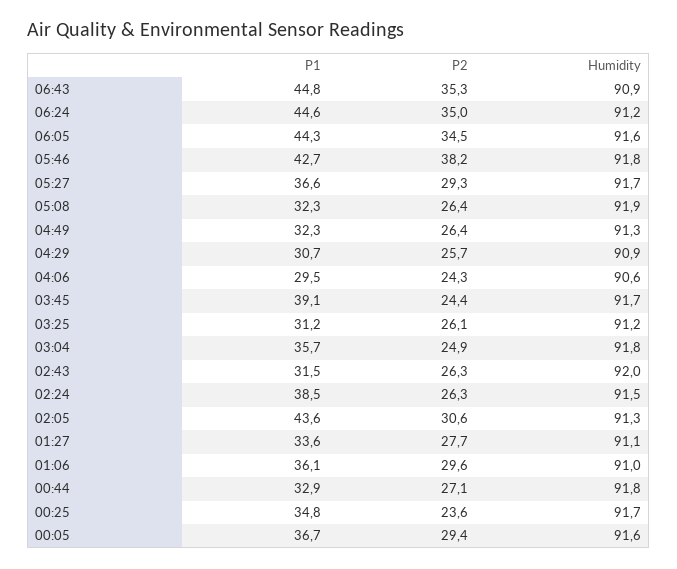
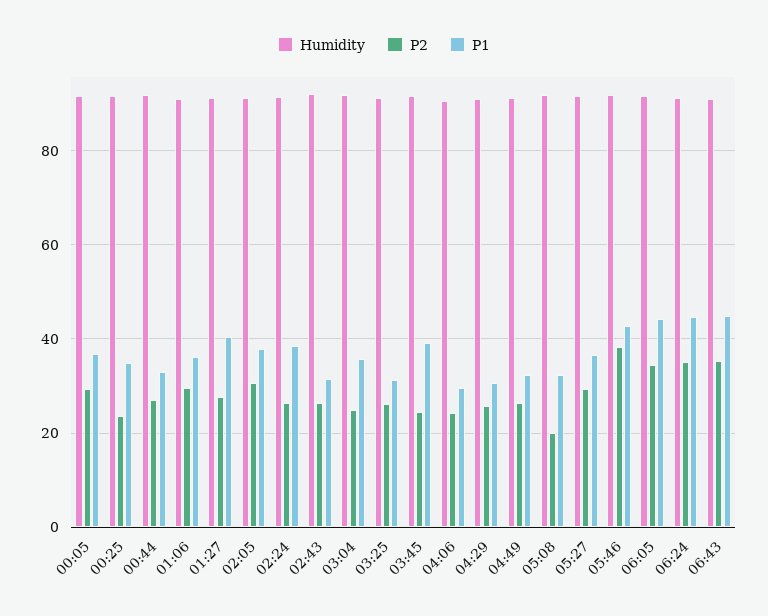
P2, 05:08: 26.4 -> 20
P1, 02:05: 43.6 -> 38
P1, 01:27: 33.6 -> 40

